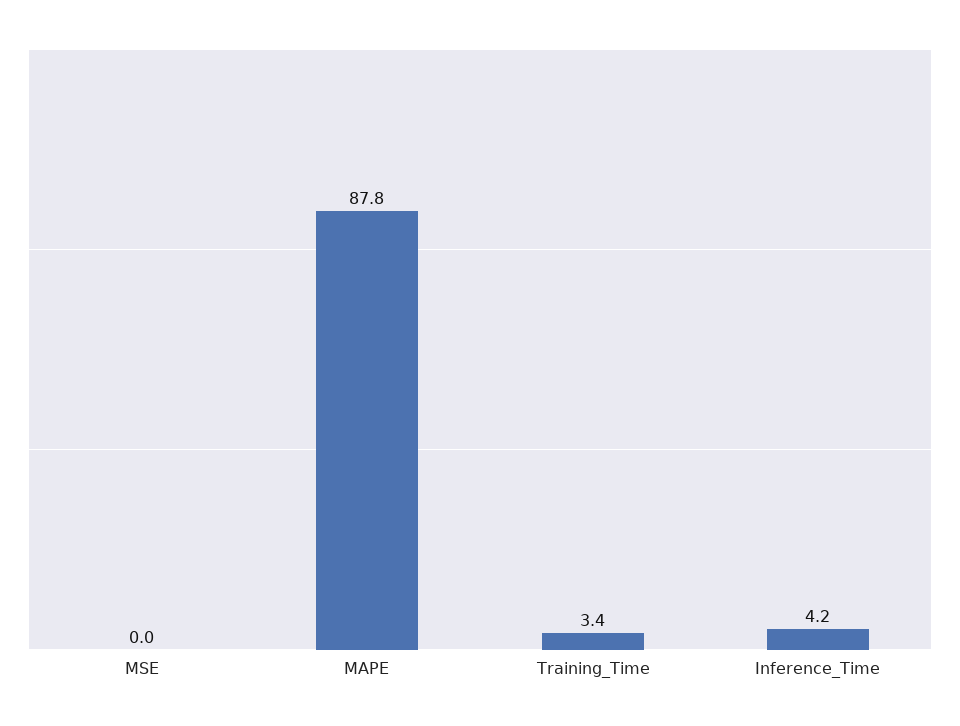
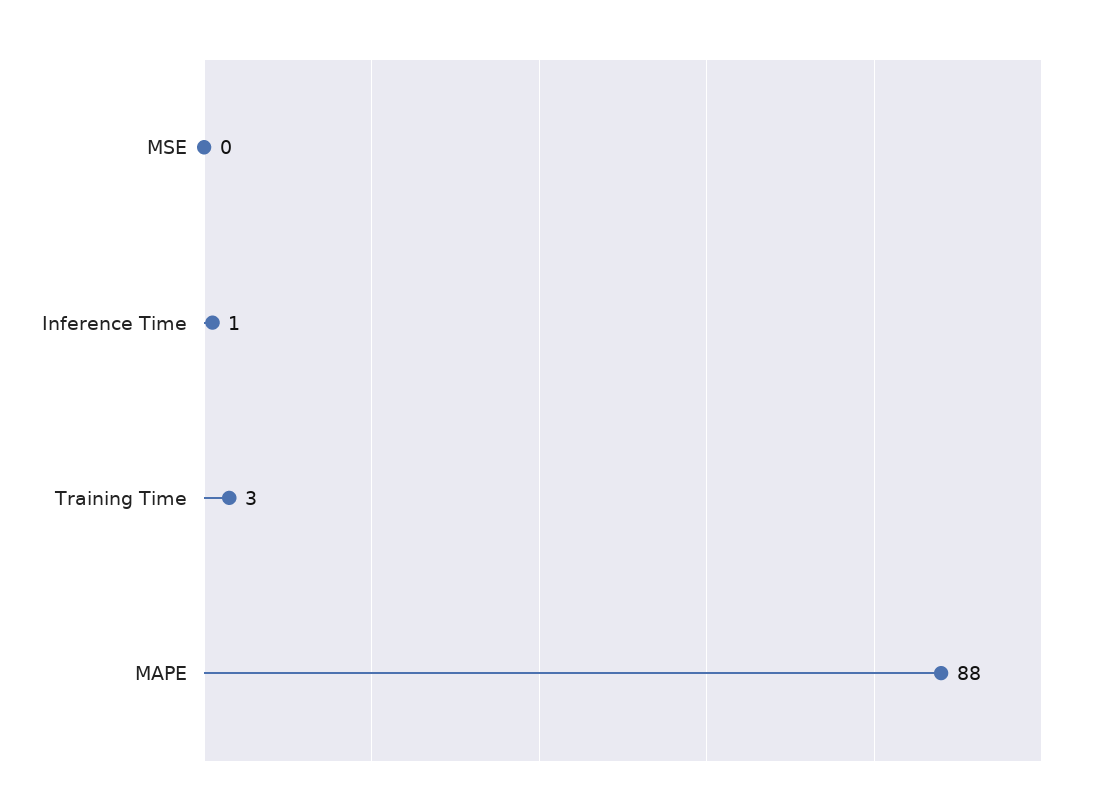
Inference_Time: 4.2 -> 1

